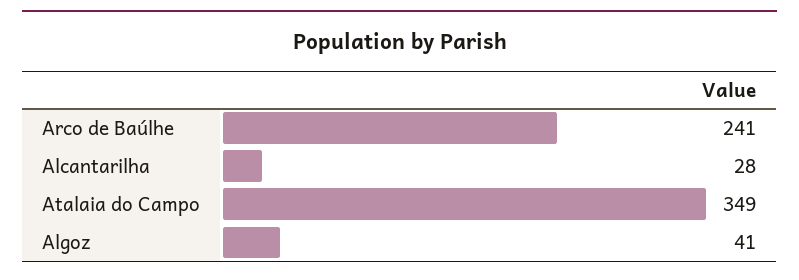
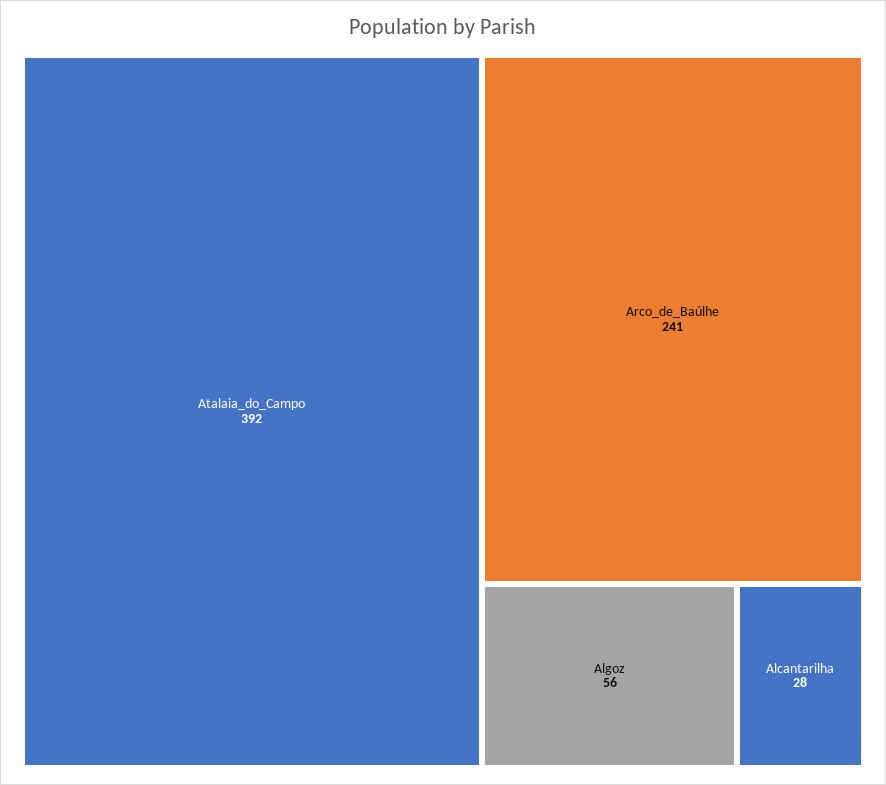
Atalaia do Campo: 349 -> 392
Algoz: 41 -> 56

